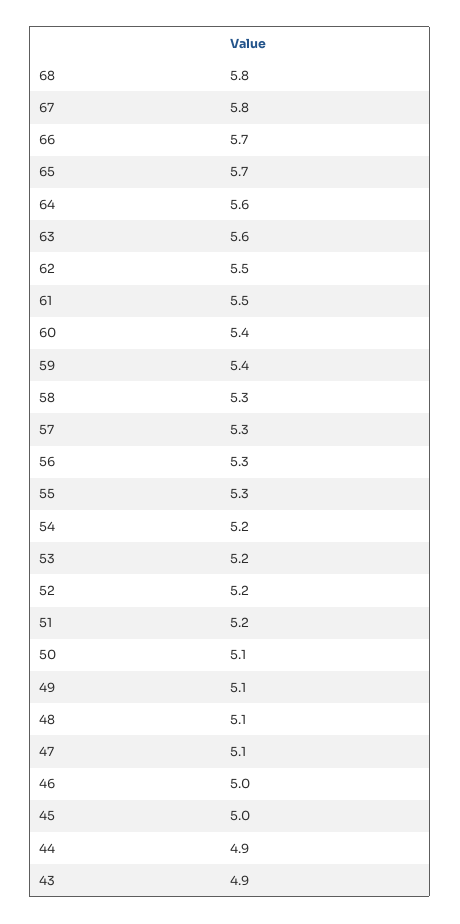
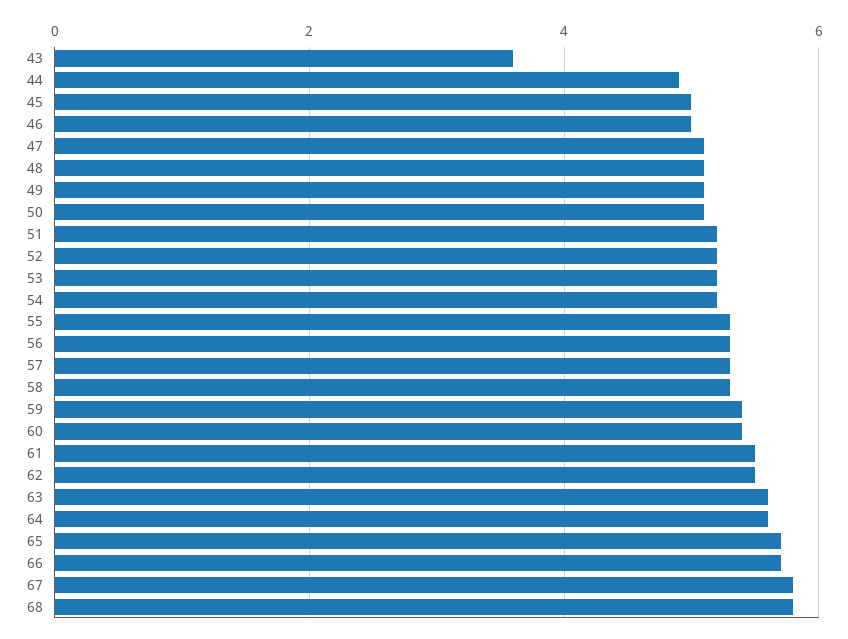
43: 4.9 -> 3.5

